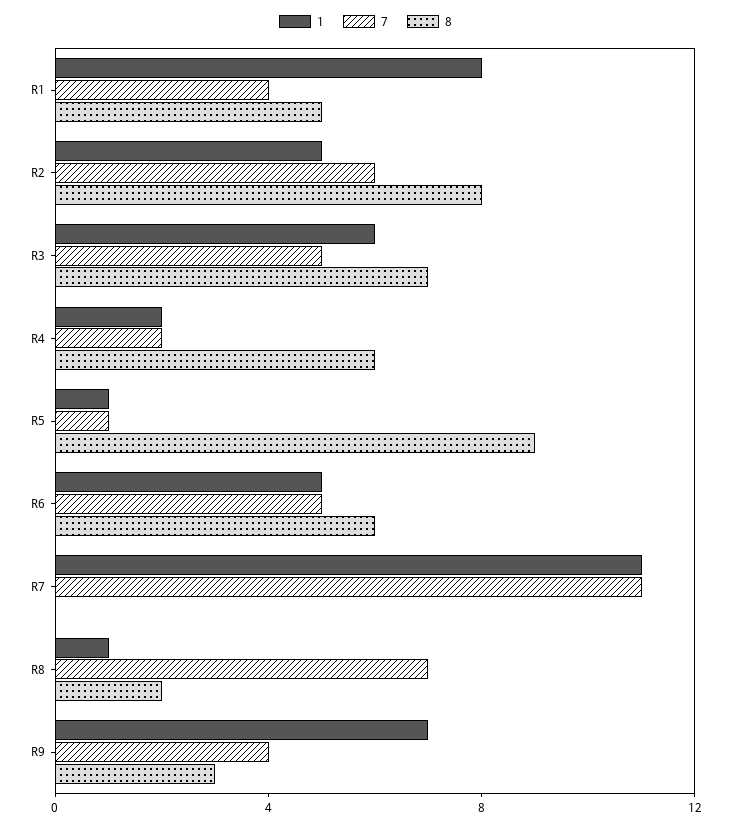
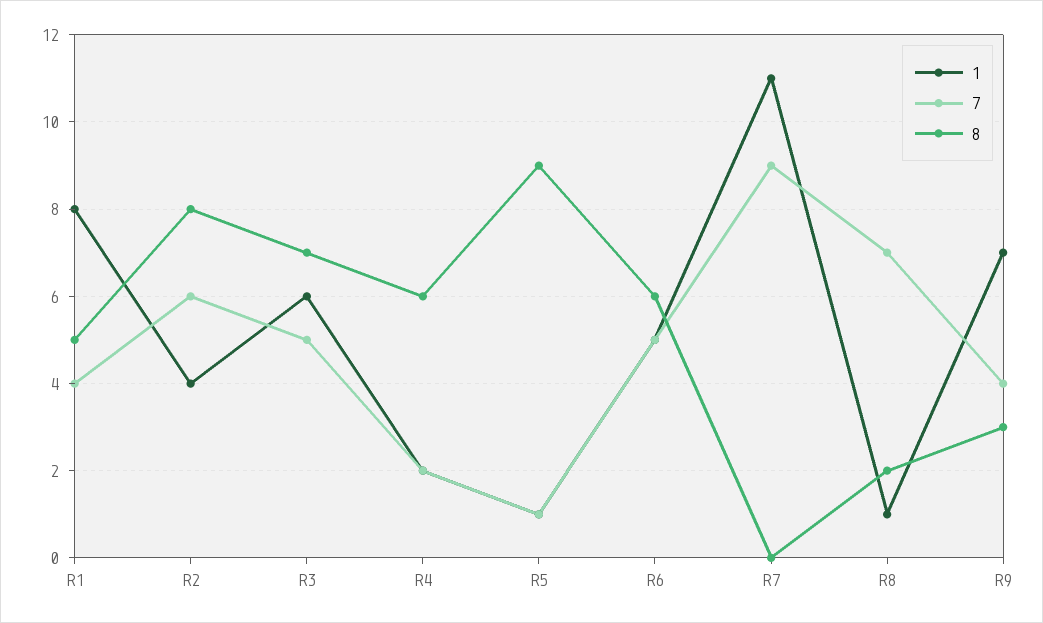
1, R2: 5 -> 4
7, R7: 11 -> 9

